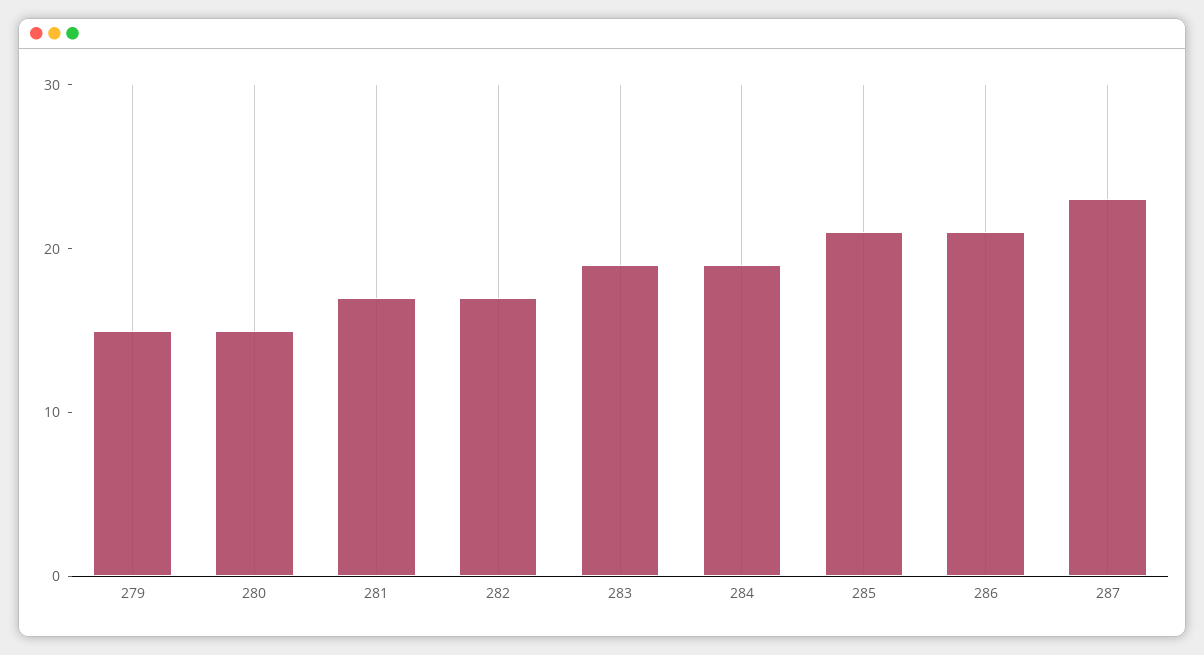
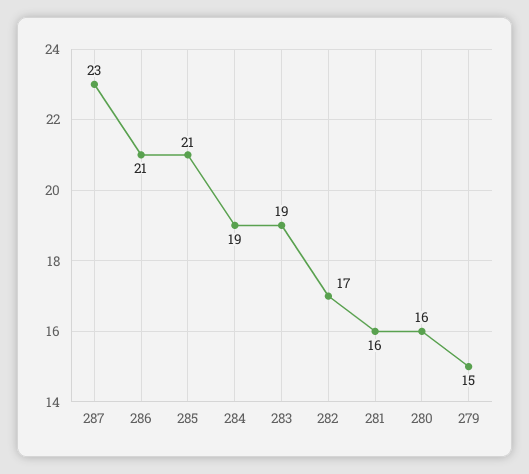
280: 15 -> 16
281: 17 -> 16

